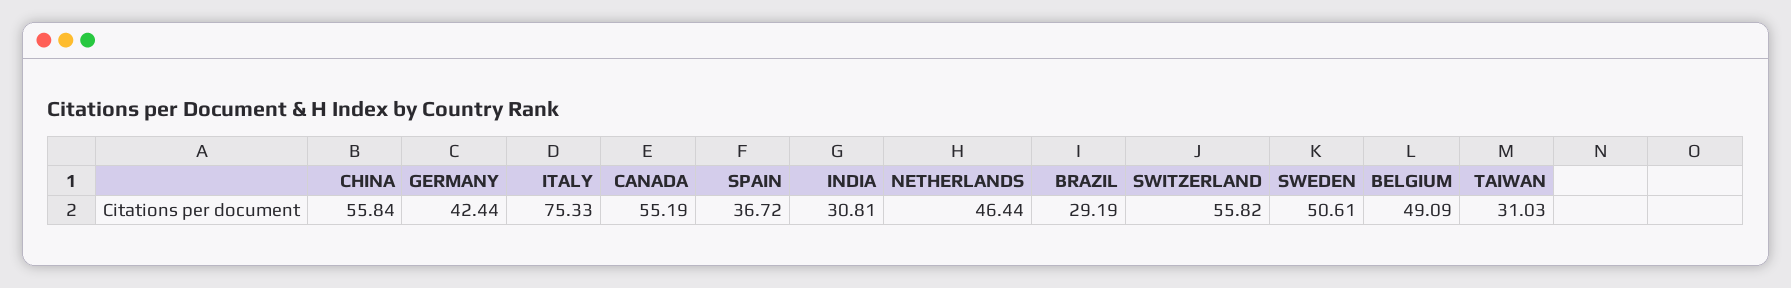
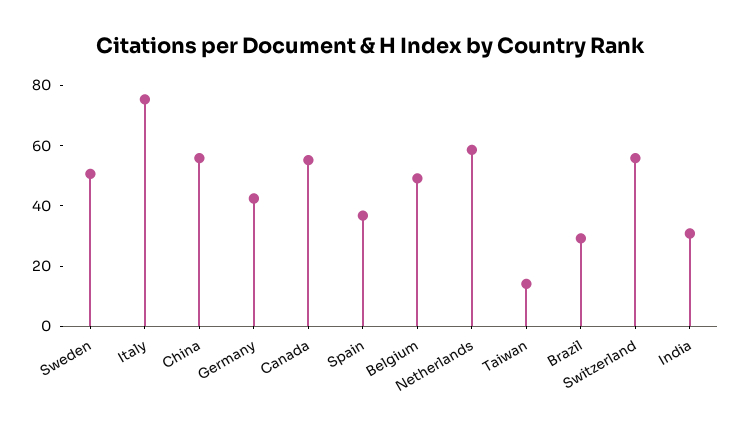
NETHERLANDS: 46.44 -> 60
TAIWAN: 31.03 -> 15

